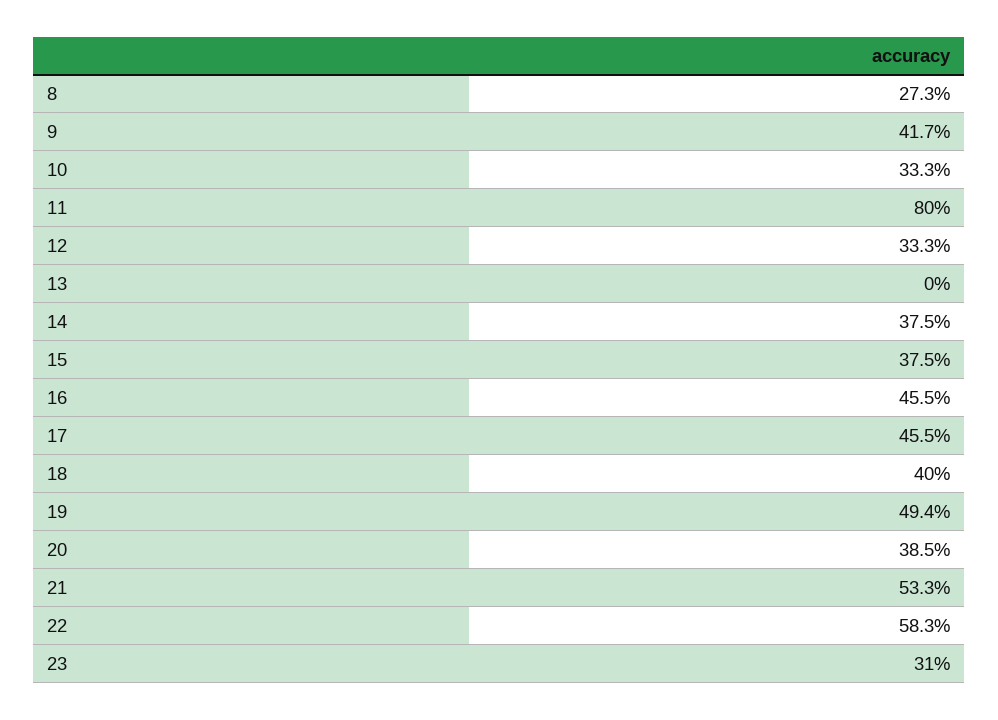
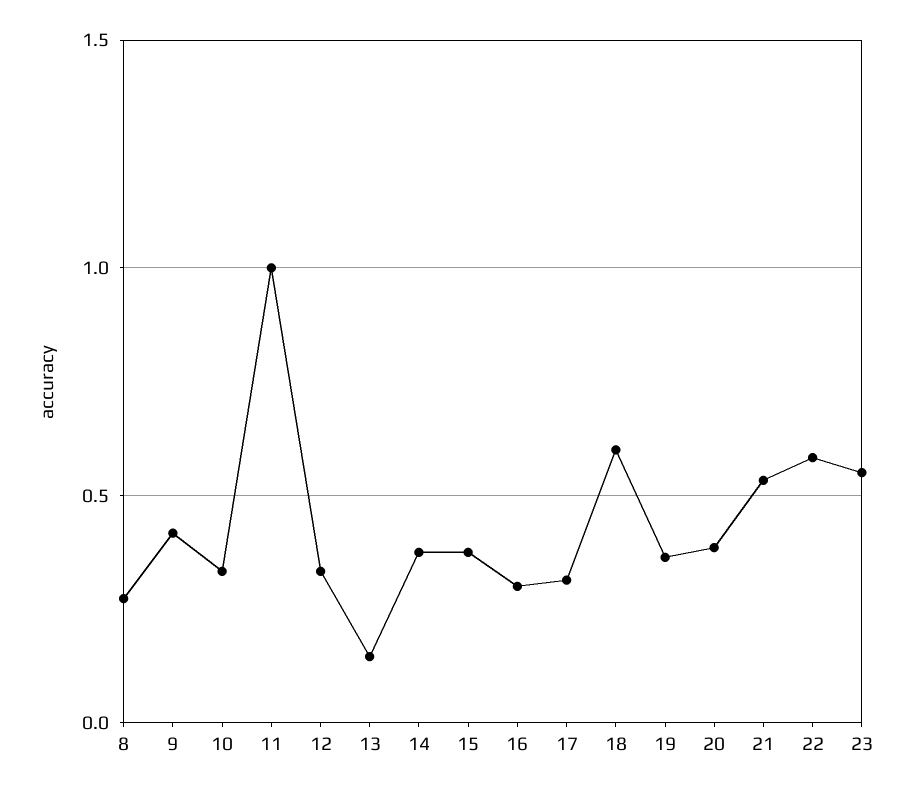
11: 0.8 -> 1
13: 0 -> 0.15
16: 0.455 -> 0.3
17: 0.455 -> 0.3
18: 0.4 -> 0.6
19: 0.494 -> 0.35
23: 0.31 -> 0.55

